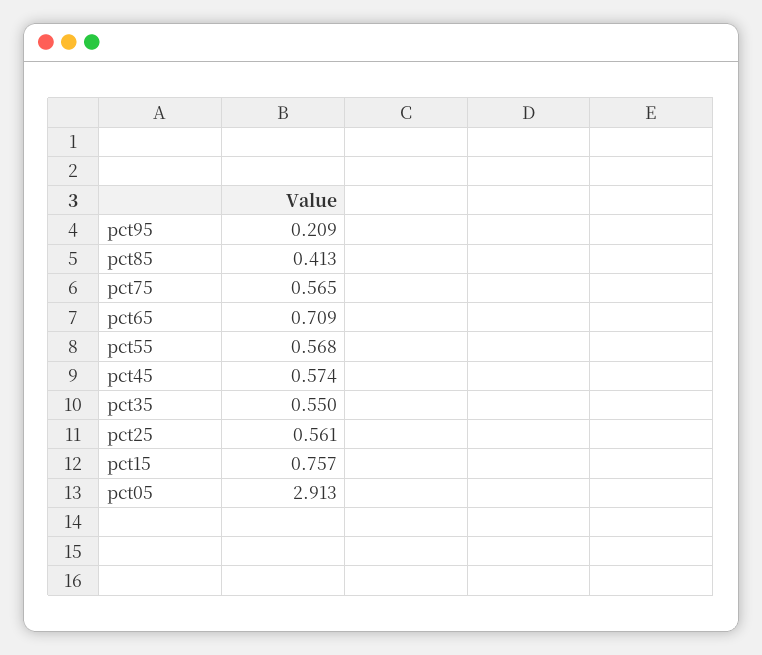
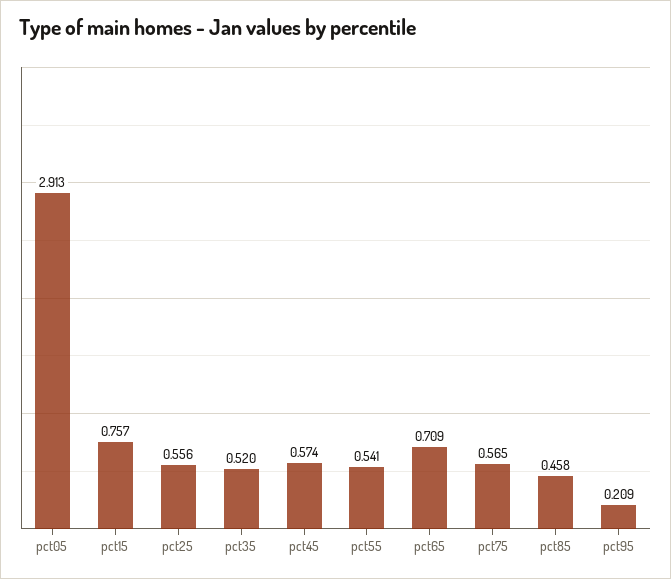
pct85: 0.413 -> 0.458
pct55: 0.568 -> 0.541
pct35: 0.55 -> 0.52
pct25: 0.561 -> 0.556

